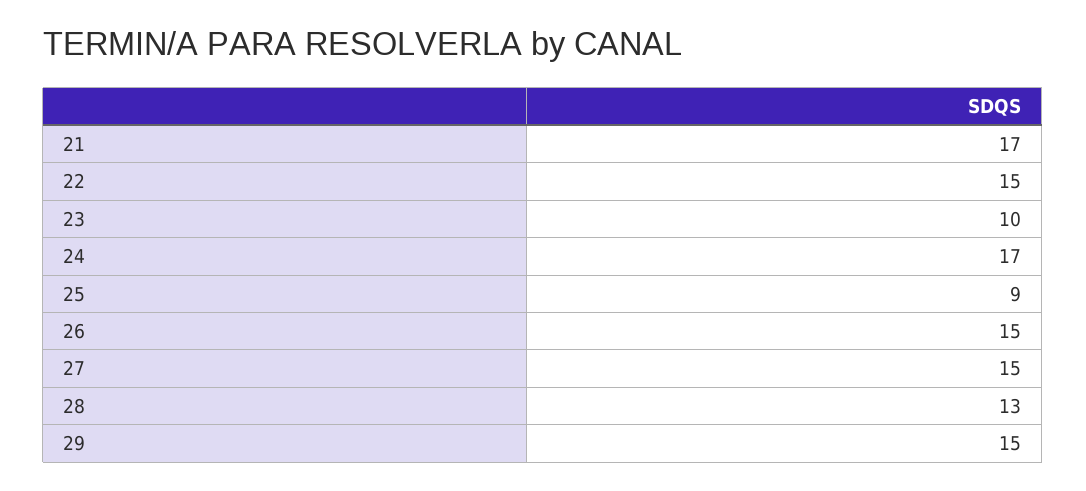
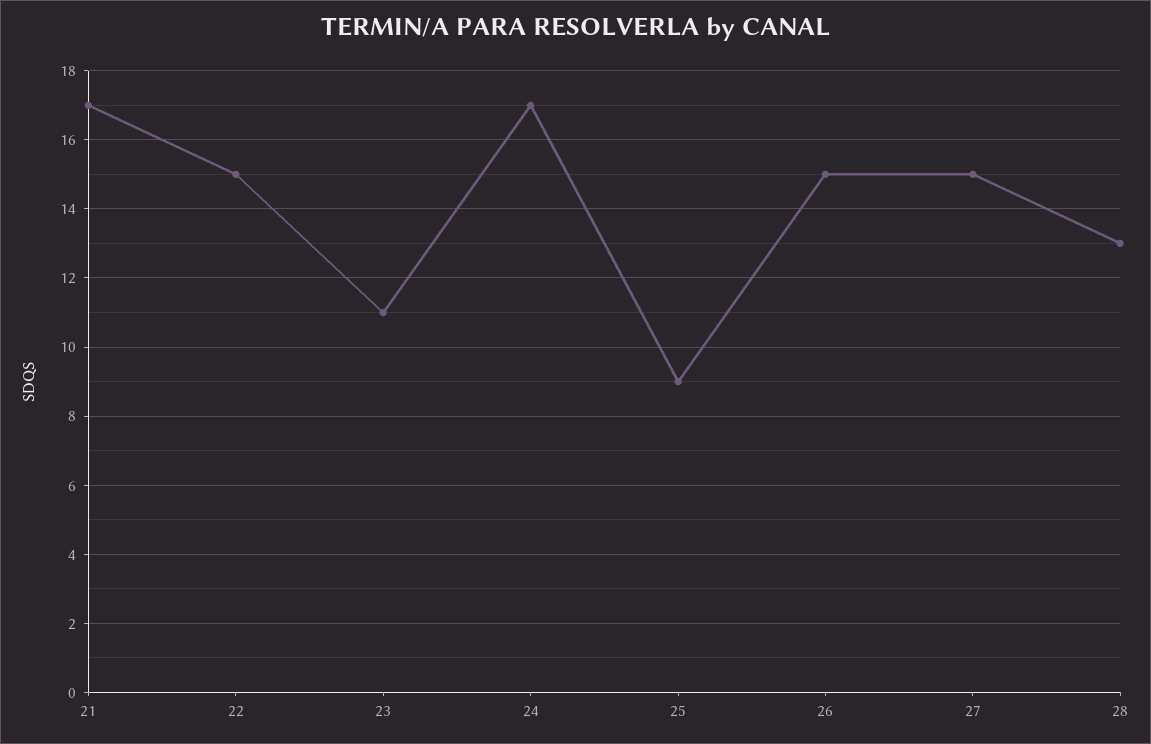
23: 10 -> 11
29: 15 -> none

